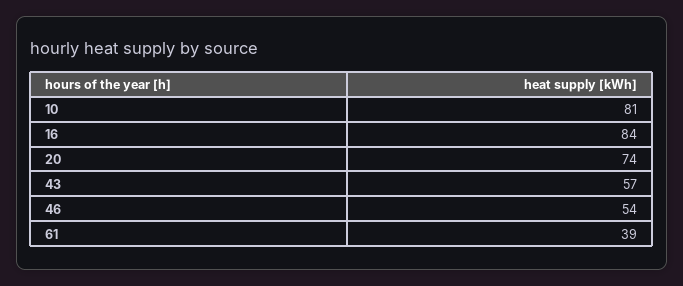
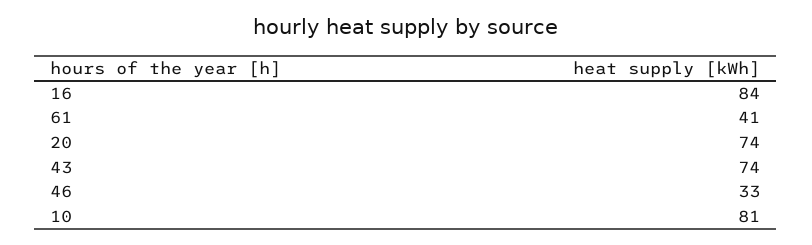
43: 57 -> 74
46: 54 -> 33
61: 39 -> 41

